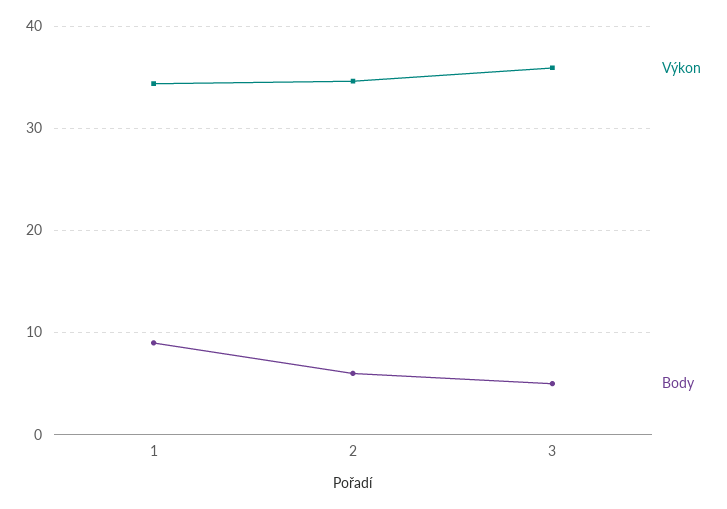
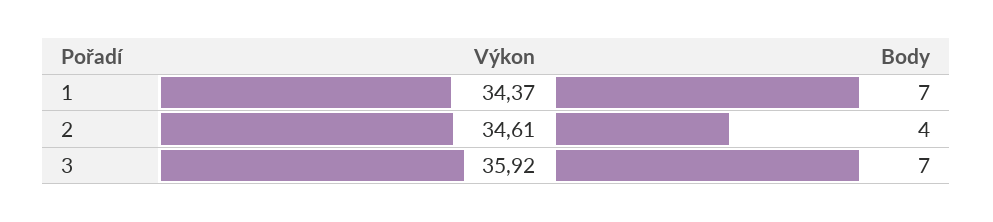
Body, 1: 9 -> 7
Body, 2: 6 -> 4
Body, 3: 5 -> 7

